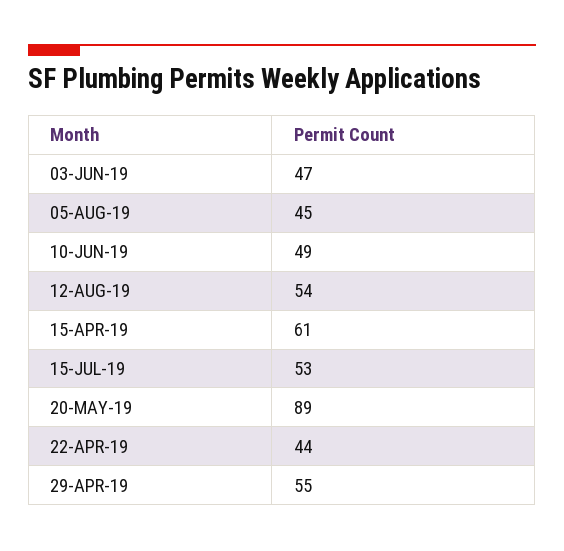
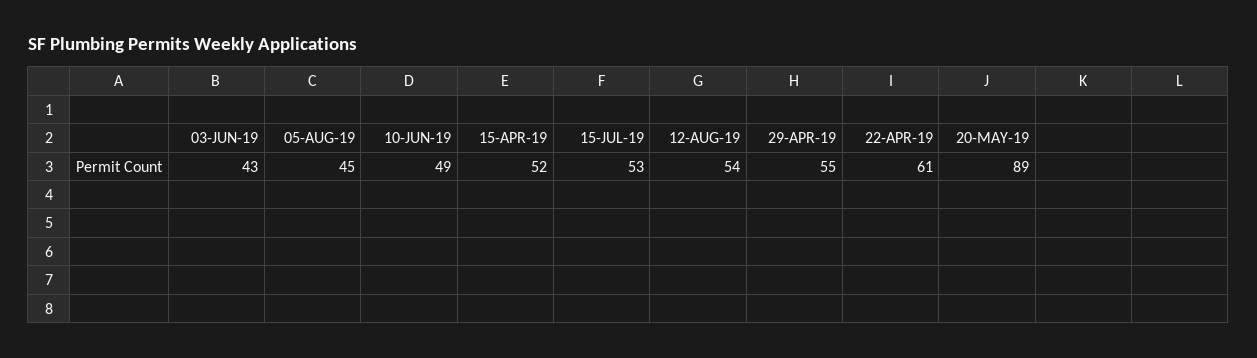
03-JUN-19: 47 -> 43
15-APR-19: 61 -> 52
22-APR-19: 44 -> 61

